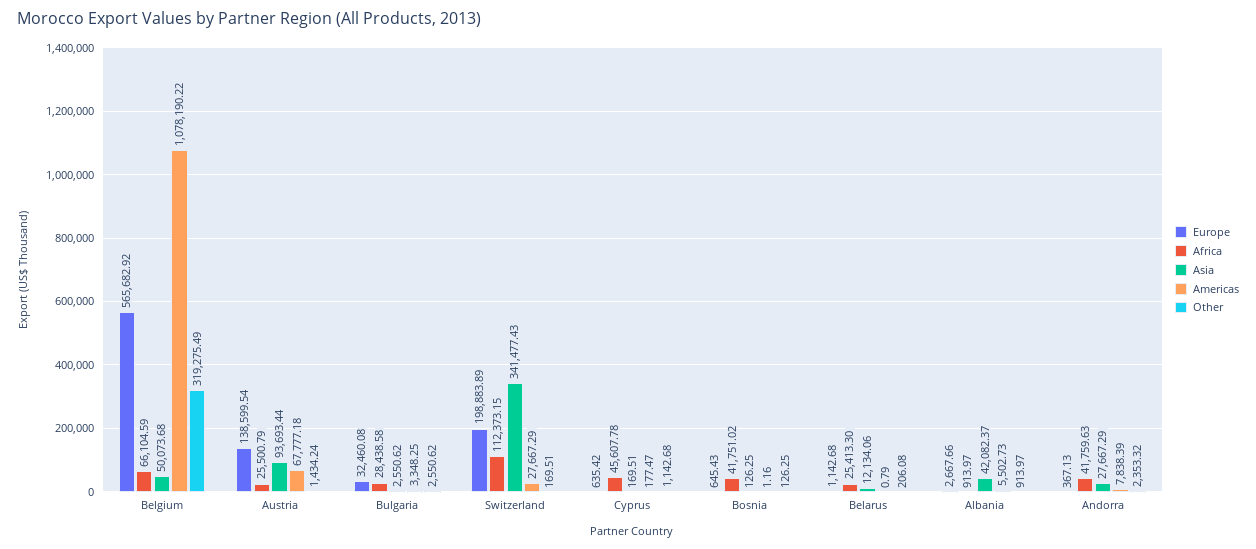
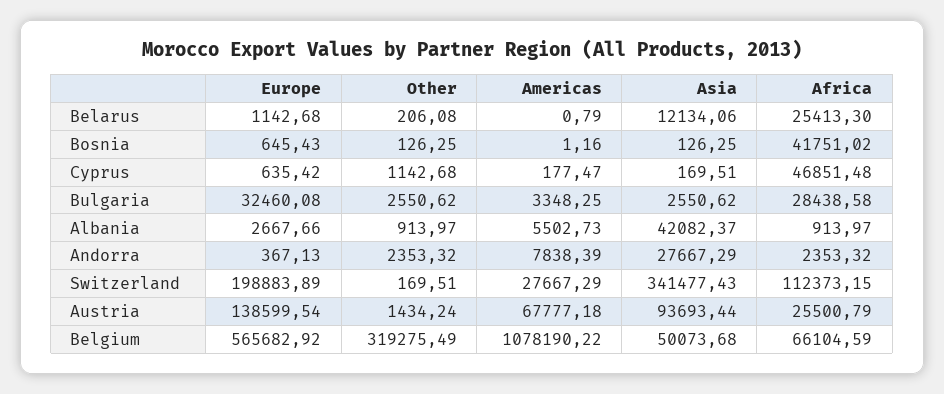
Africa, Cyprus: 45607.78 -> 46851.48
Africa, Andorra: 41759.63 -> 2353.32

